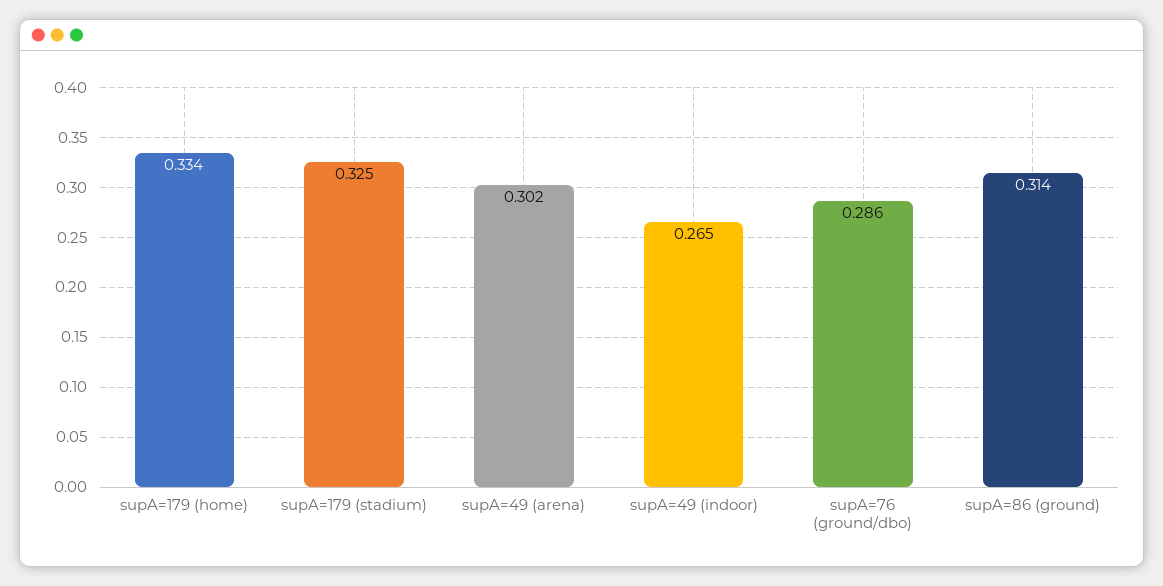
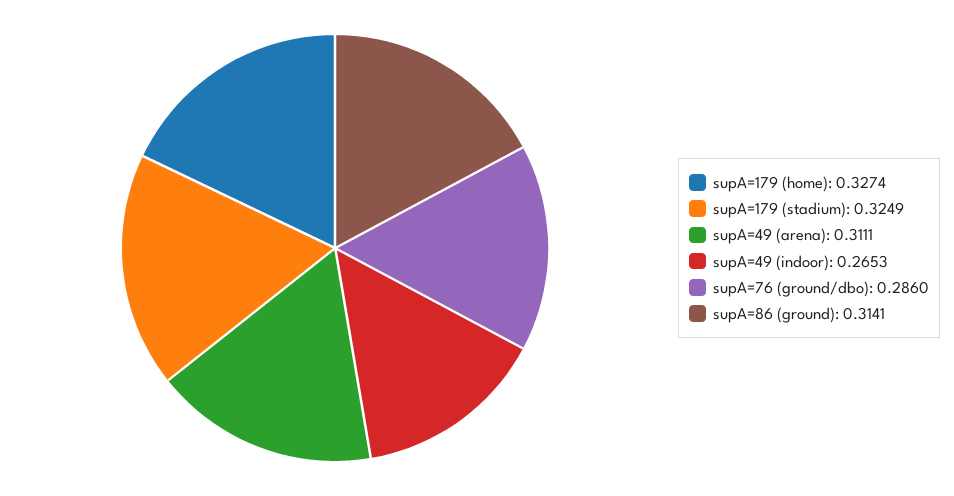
supA=179 (home): 0.334 -> 0.3274
supA=49 (arena): 0.302 -> 0.3111

